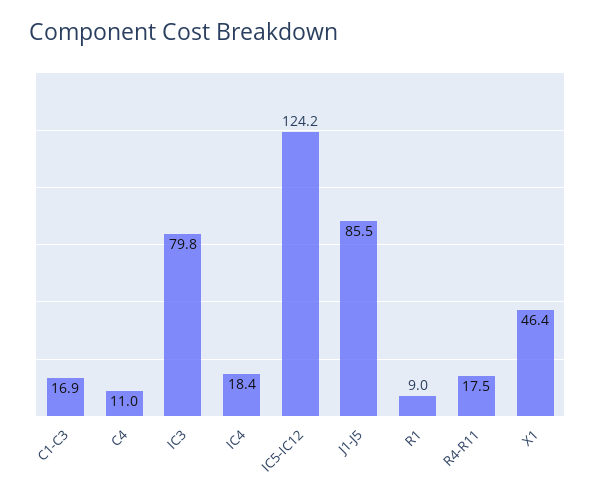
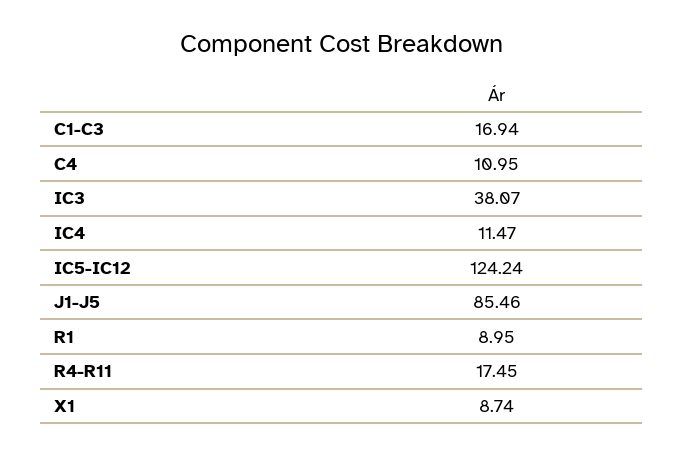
IC3: 79.8 -> 38.07
IC4: 18.4 -> 11.47
X1: 46.4 -> 8.74

